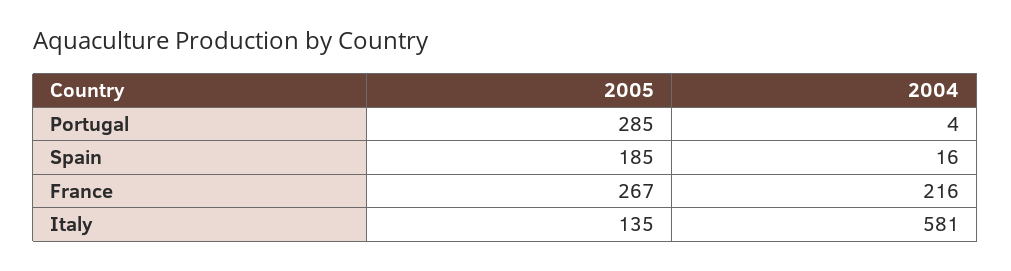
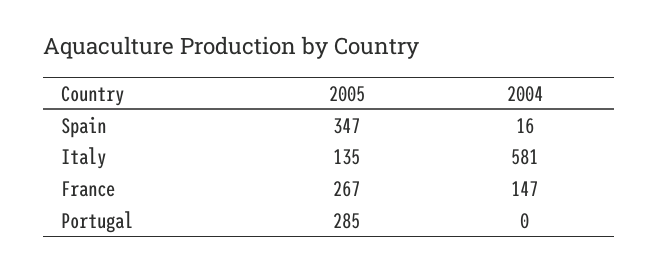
2004, Portugal: 4 -> 0
2005, Spain: 185 -> 347
2004, France: 216 -> 147

